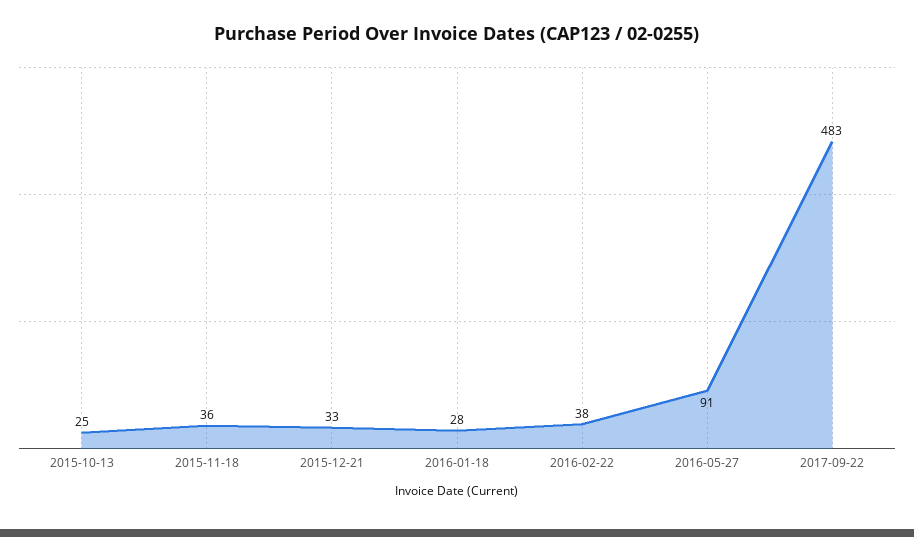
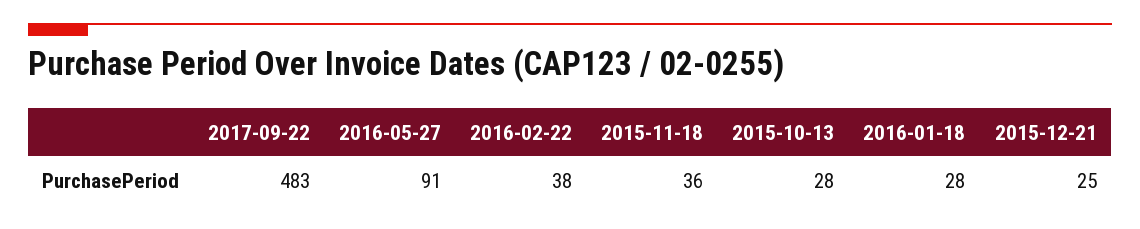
2015-10-13: 25 -> 28
2015-12-21: 33 -> 25

